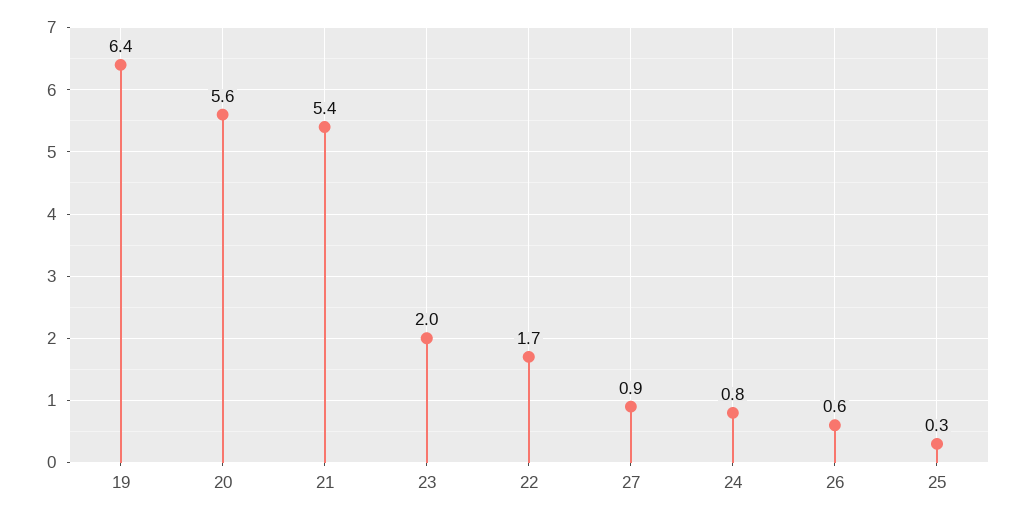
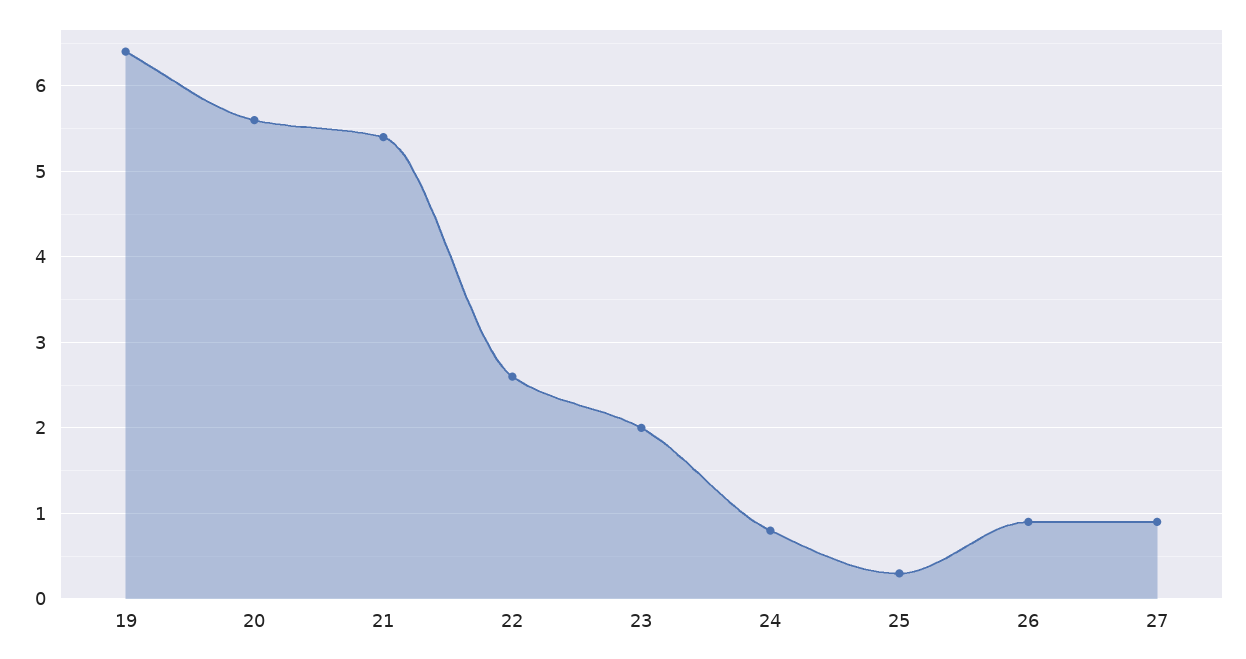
22: 1.7 -> 2.6
26: 0.6 -> 0.9

